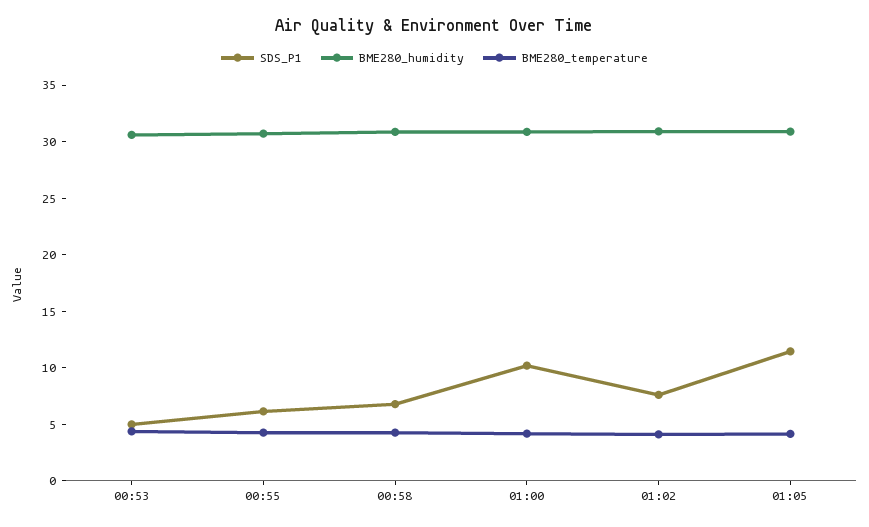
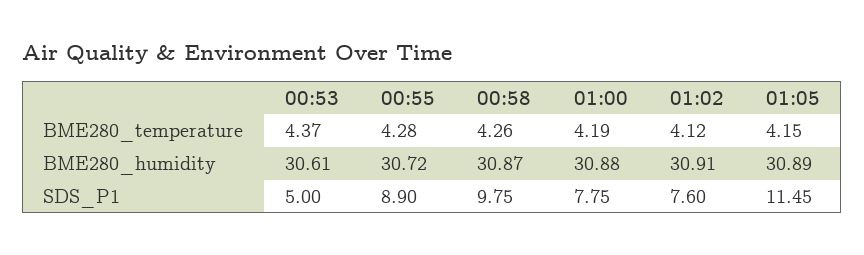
SDS_P1, 00:55: 6 -> 8.9
SDS_P1, 00:58: 7 -> 9.75
SDS_P1, 01:00: 10 -> 7.75

